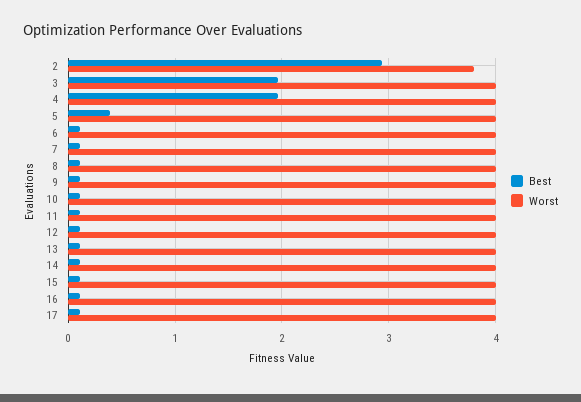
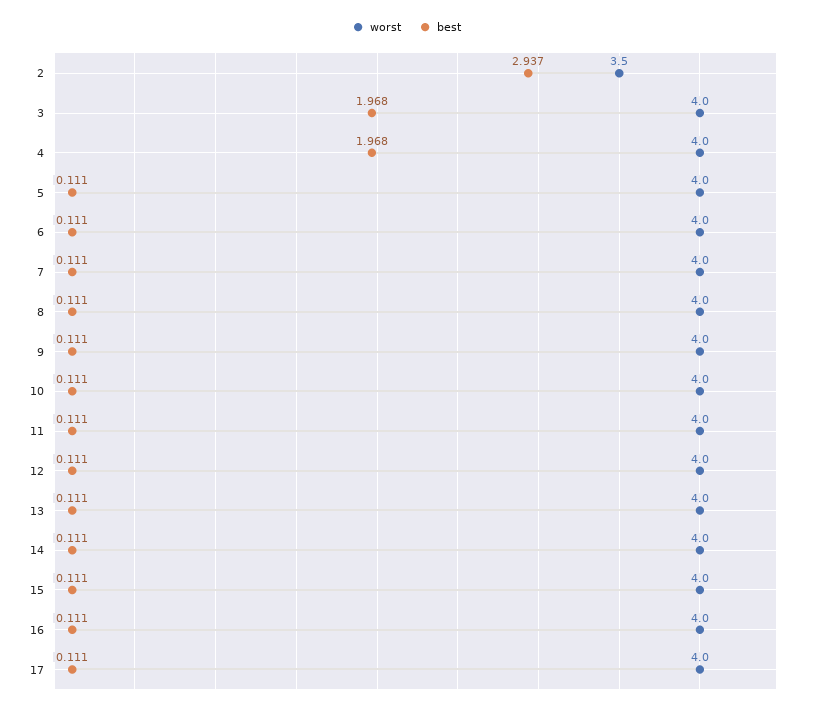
Worst, 2: 3.8 -> 3.5
Best, 5: 0.4 -> 0.111

